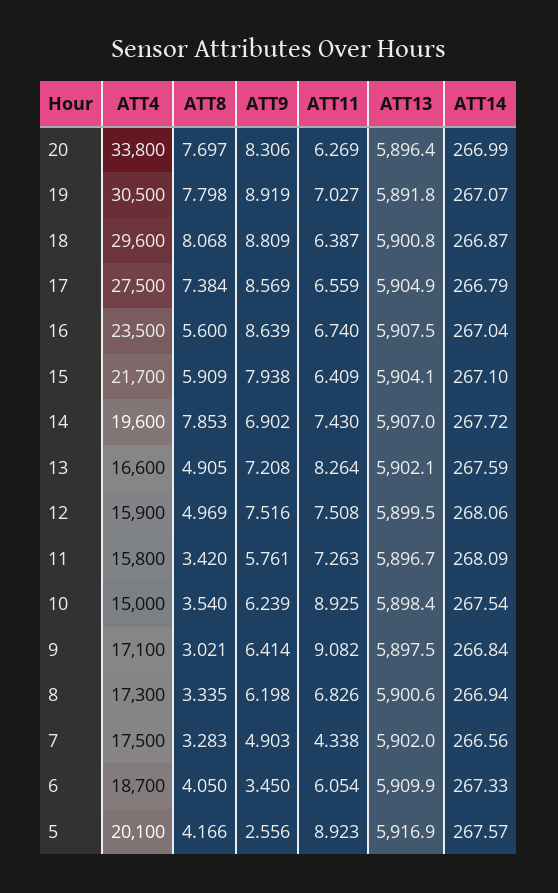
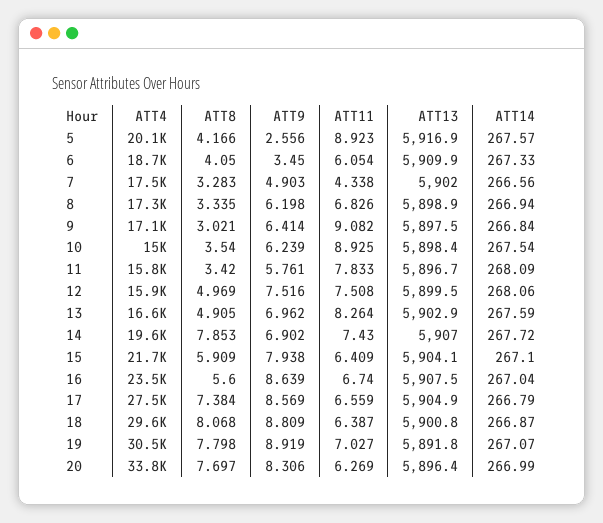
ATT9, 13: 7.208 -> 6.962
ATT13, 13: 5902.1 -> 5902.9
ATT11, 11: 7.263 -> 7.833
ATT13, 8: 5900.6 -> 5898.9

